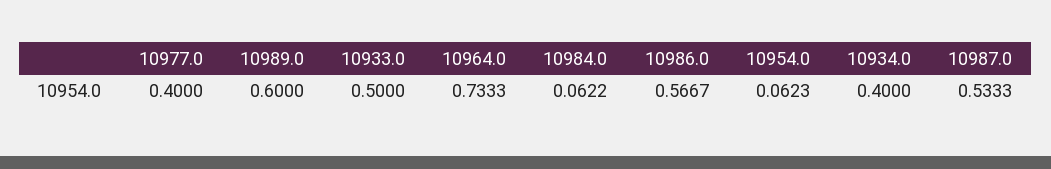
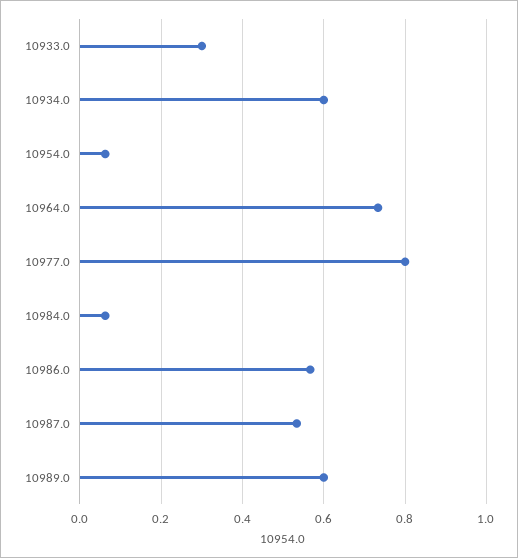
10977.0: 0.4 -> 0.8
10933.0: 0.5 -> 0.3
10934.0: 0.4 -> 0.6

